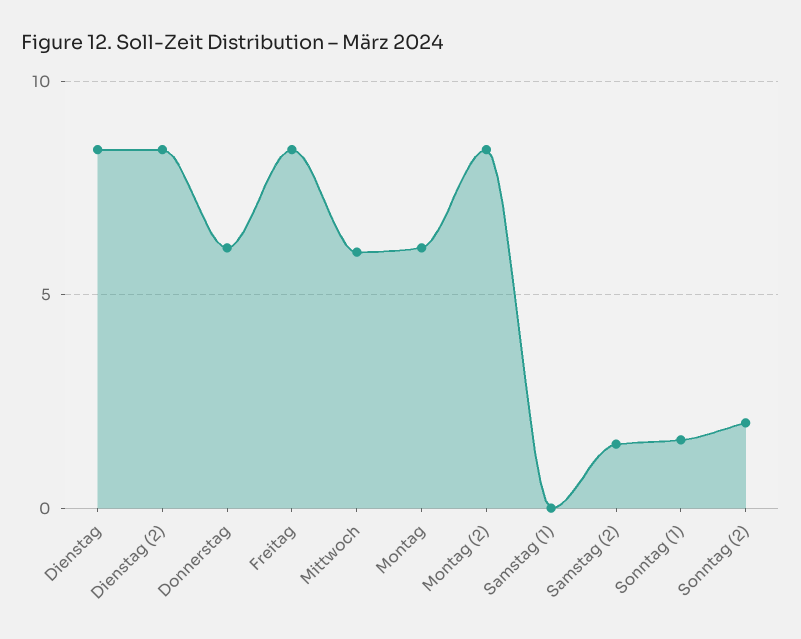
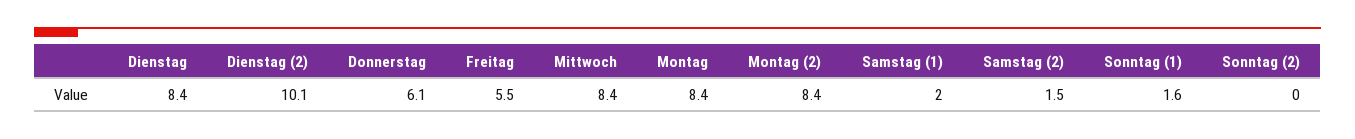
Dienstag (2): 8.5 -> 10.1
Freitag: 8.5 -> 5.5
Mittwoch: 6 -> 8.4
Montag: 6 -> 8.4
Samstag (1): 0 -> 2
Sonntag (2): 2 -> 0

